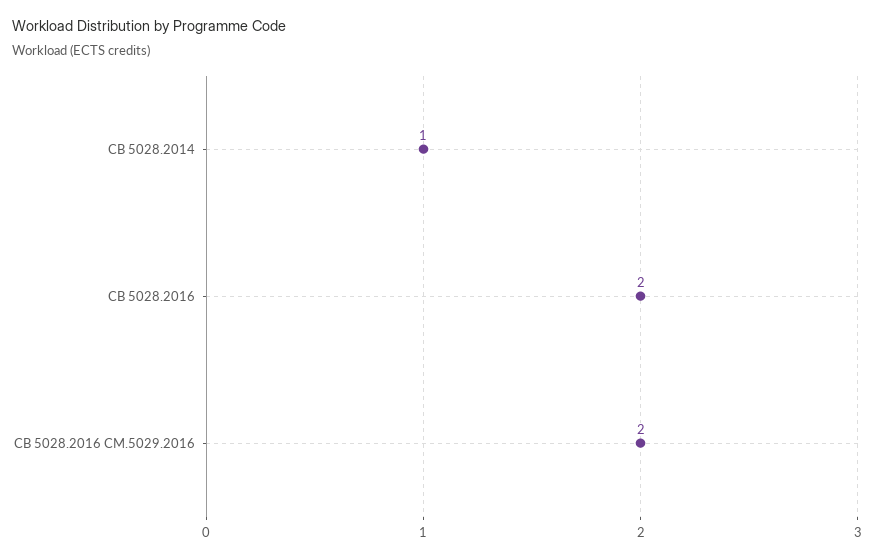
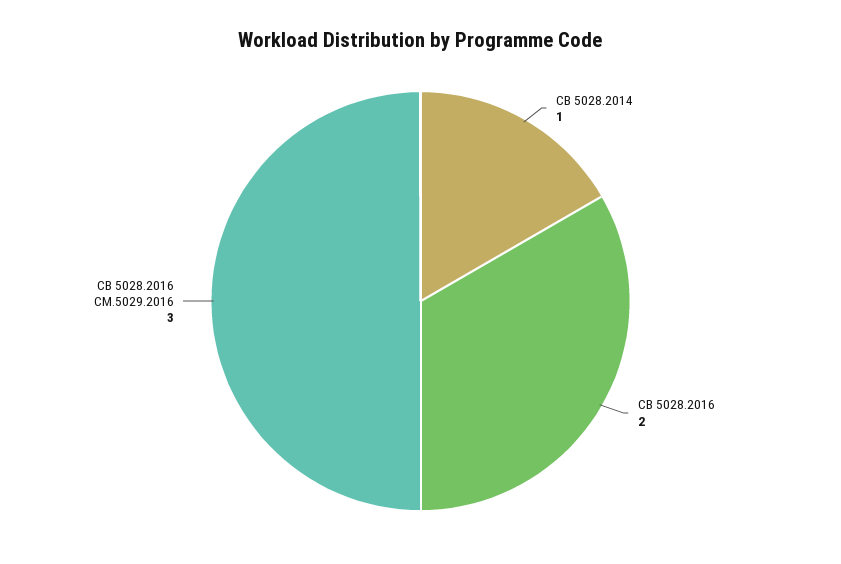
СВ 5028.2016 СМ.5029.2016: 2 -> 3

